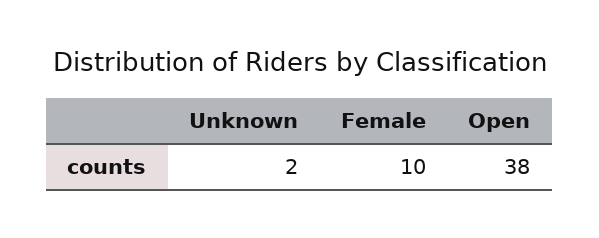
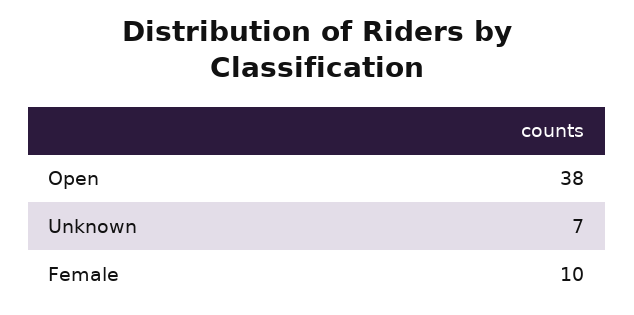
Unknown: 2 -> 7

